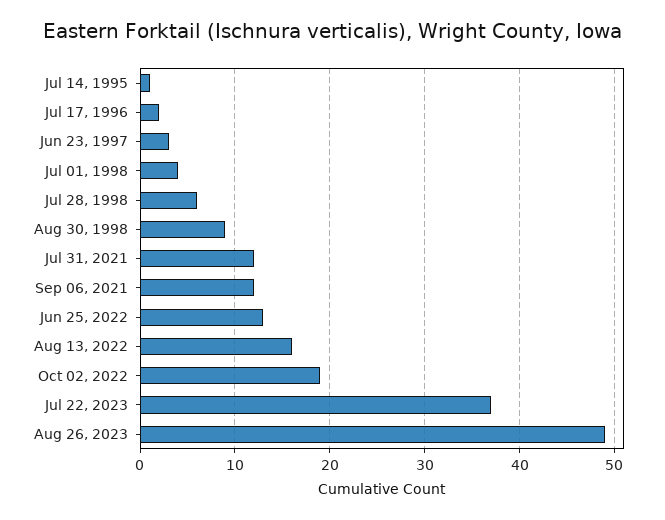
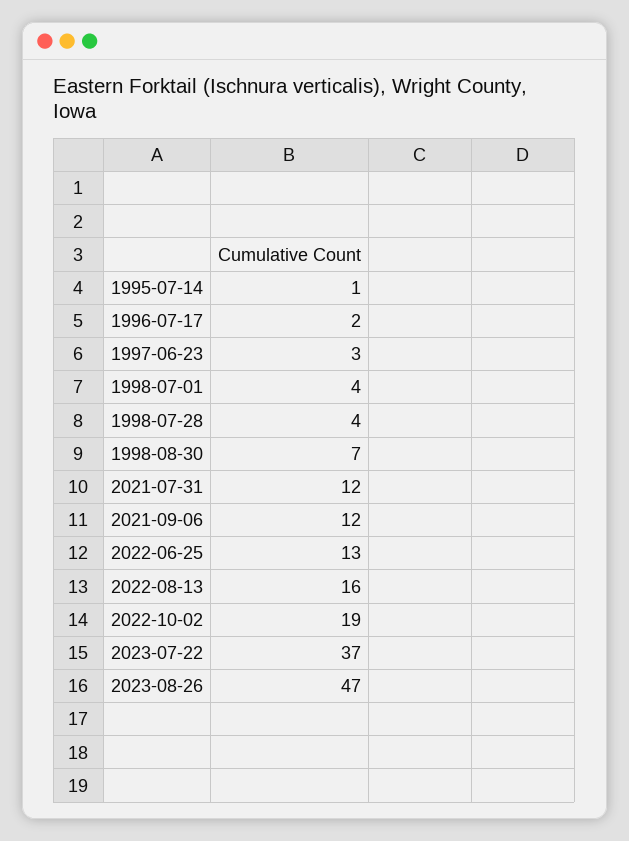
Jul 28, 1998: 6 -> 4
Aug 30, 1998: 9 -> 7
Aug 26, 2023: 49 -> 47

